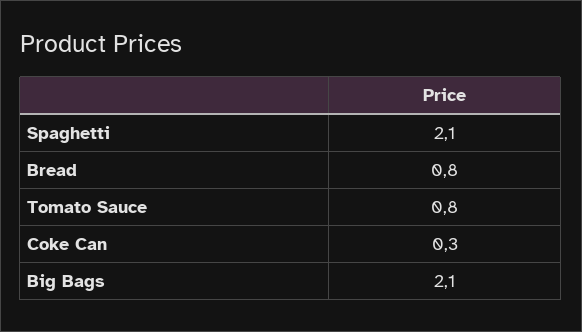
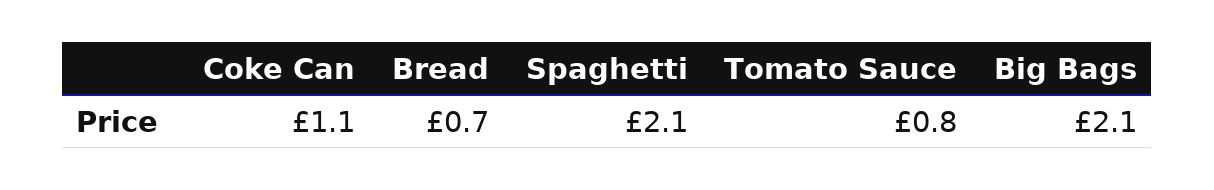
Bread: 0.8 -> 0.7
Coke Can: 0.3 -> 1.1

